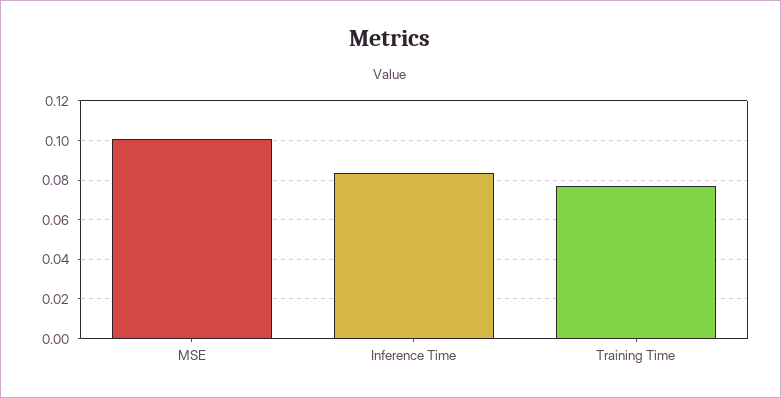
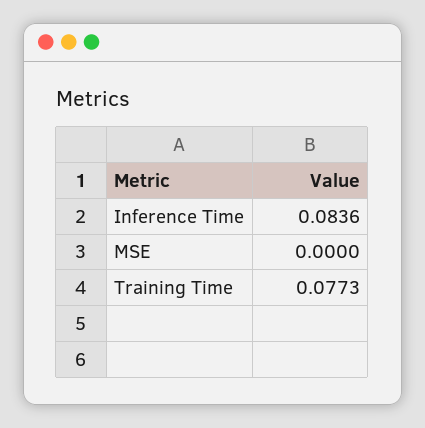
MSE: 0.1 -> 0

